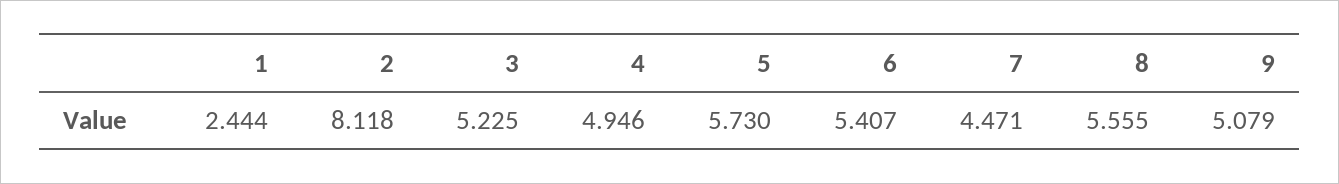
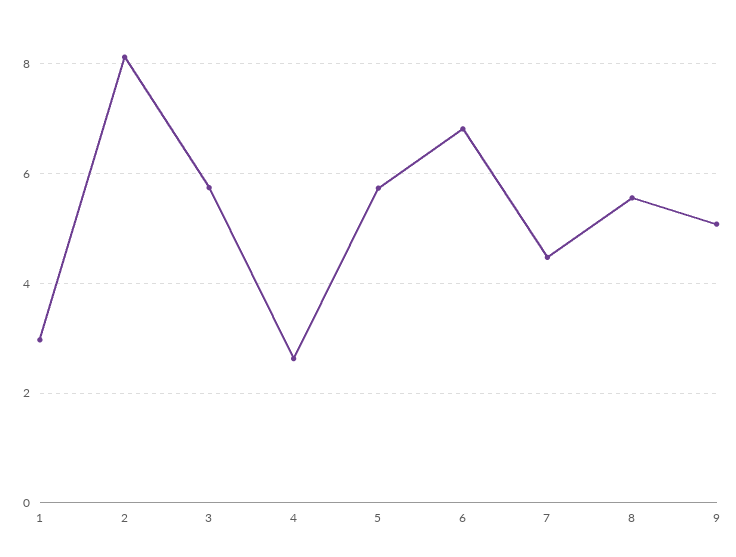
1: 2.444 -> 3
3: 5.225 -> 5.8
4: 4.946 -> 2.6
6: 5.407 -> 6.8

